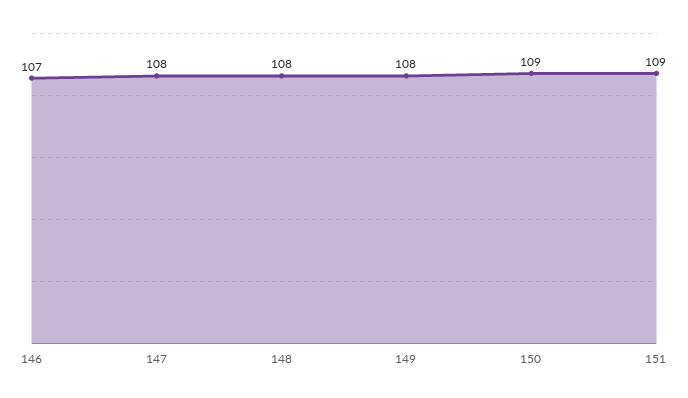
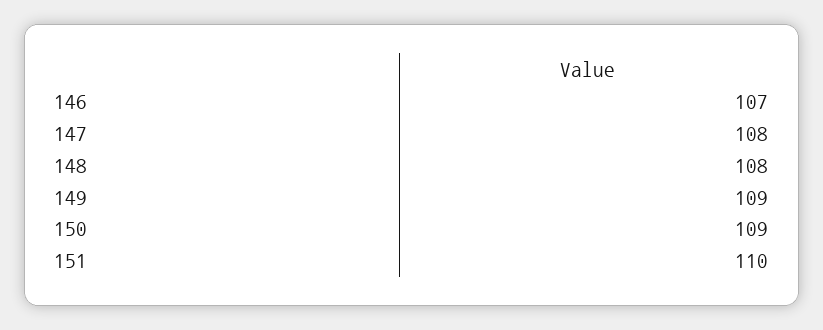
149: 108 -> 109
151: 109 -> 110

